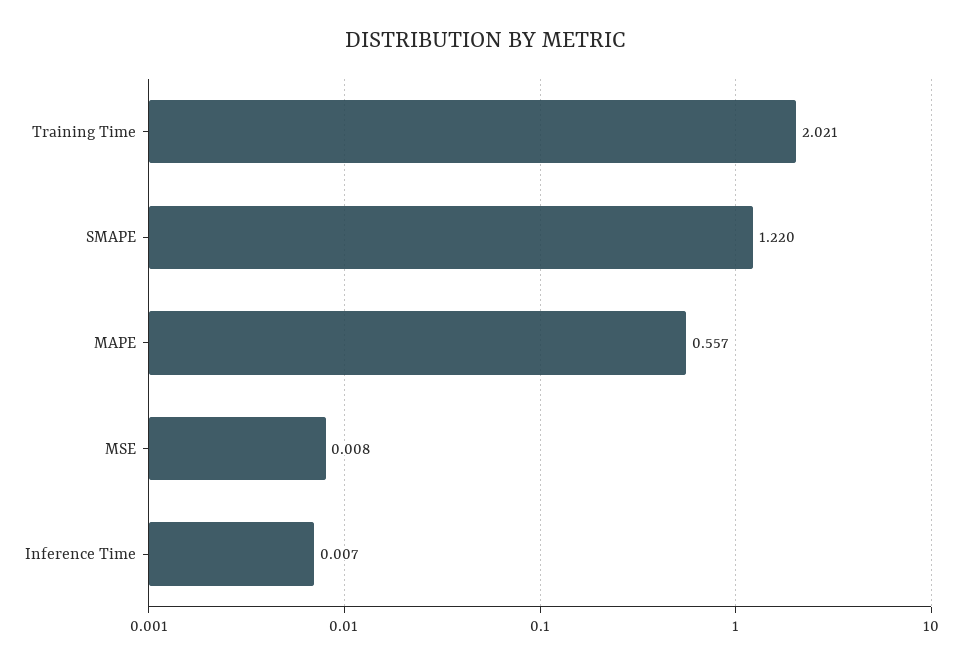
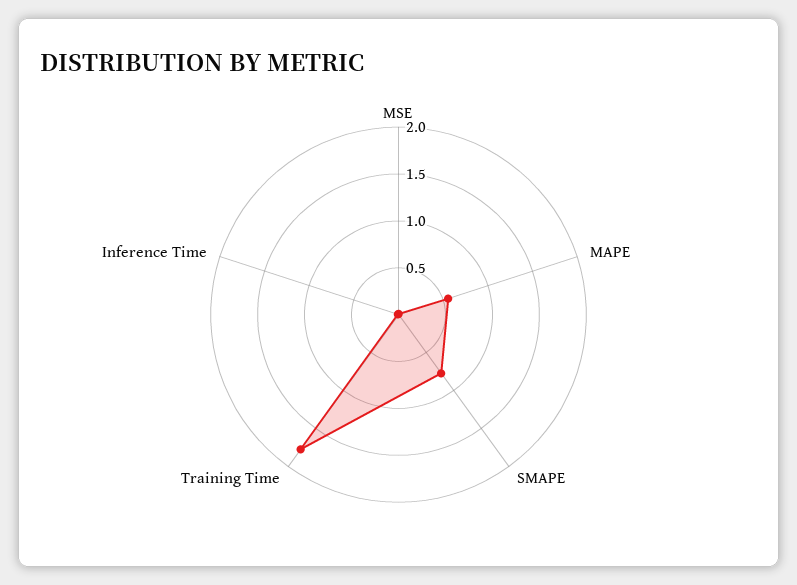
Training Time: 2.021 -> 1.8
SMAPE: 1.22 -> 0.8

